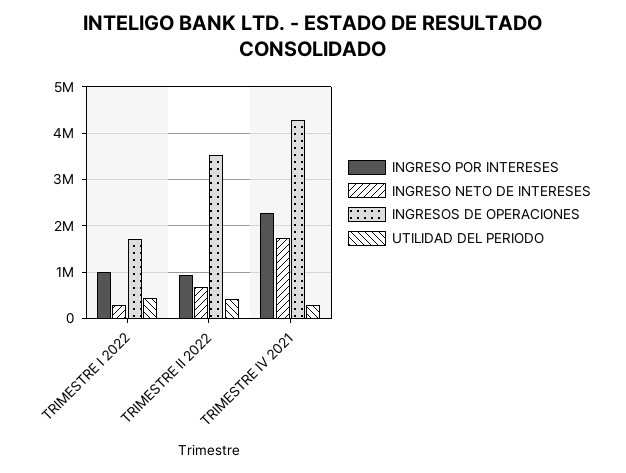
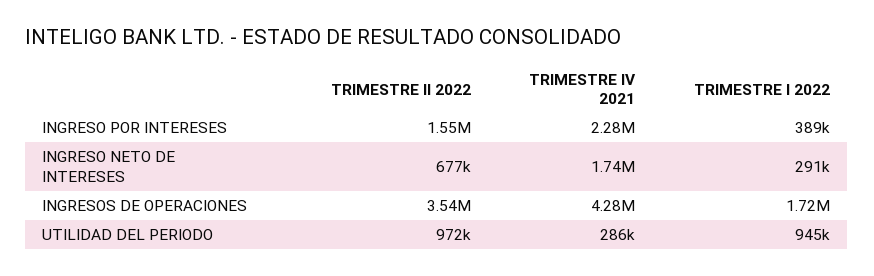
INGRESO POR INTERESES, TRIMESTRE I 2022: 1000000 -> 389000
UTILIDAD DEL PERIODO, TRIMESTRE I 2022: 400000 -> 945000
INGRESO POR INTERESES, TRIMESTRE II 2022: 1000000 -> 1550000
UTILIDAD DEL PERIODO, TRIMESTRE II 2022: 400000 -> 972000

